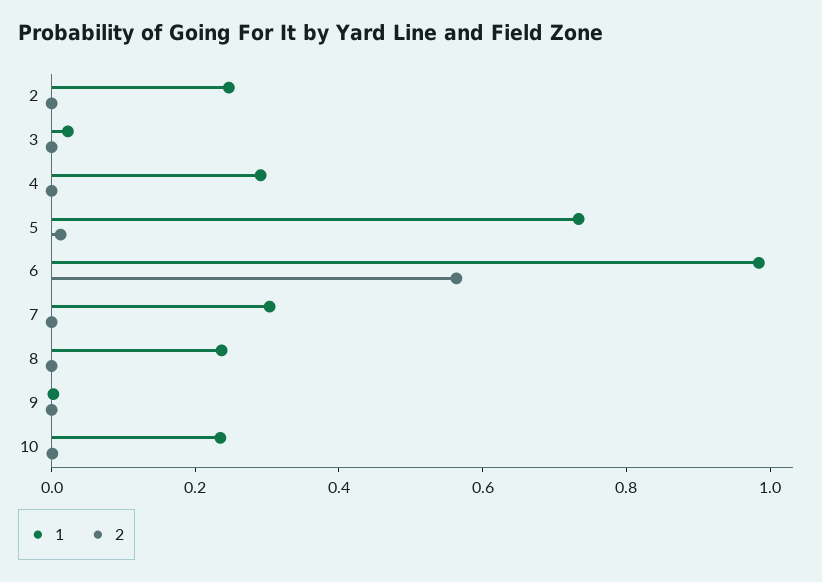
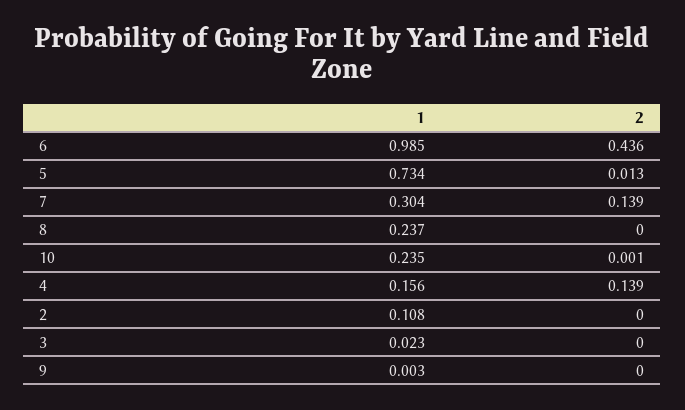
1, 2: 0.25 -> 0.108
1, 4: 0.3 -> 0.156
2, 4: 0 -> 0.139
2, 6: 0.55 -> 0.436
2, 7: 0 -> 0.139

